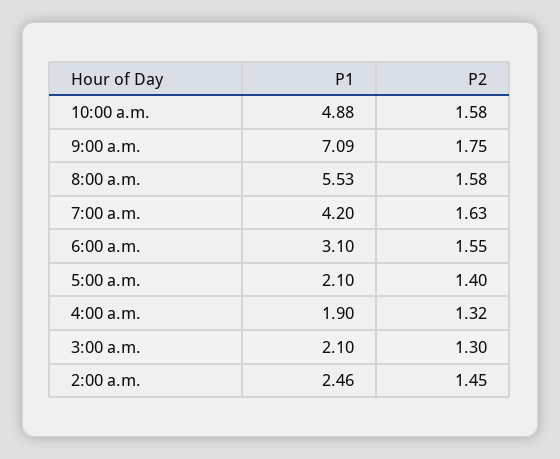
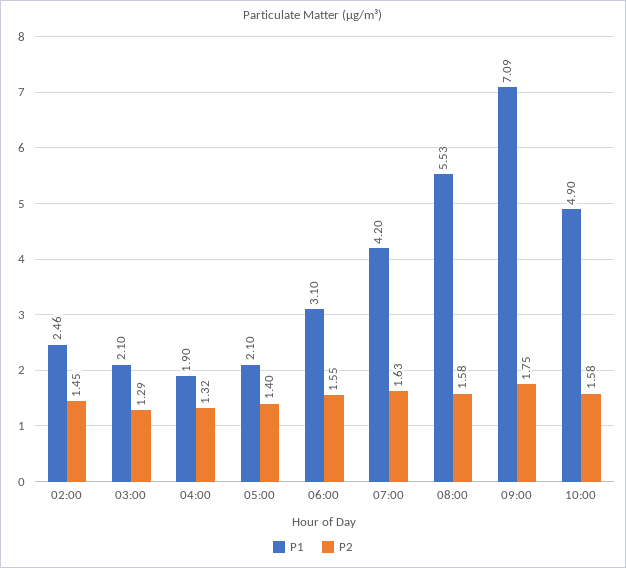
P1, 10:00 a.m.: 4.88 -> 4.9
P2, 3:00 a.m.: 1.3 -> 1.29

